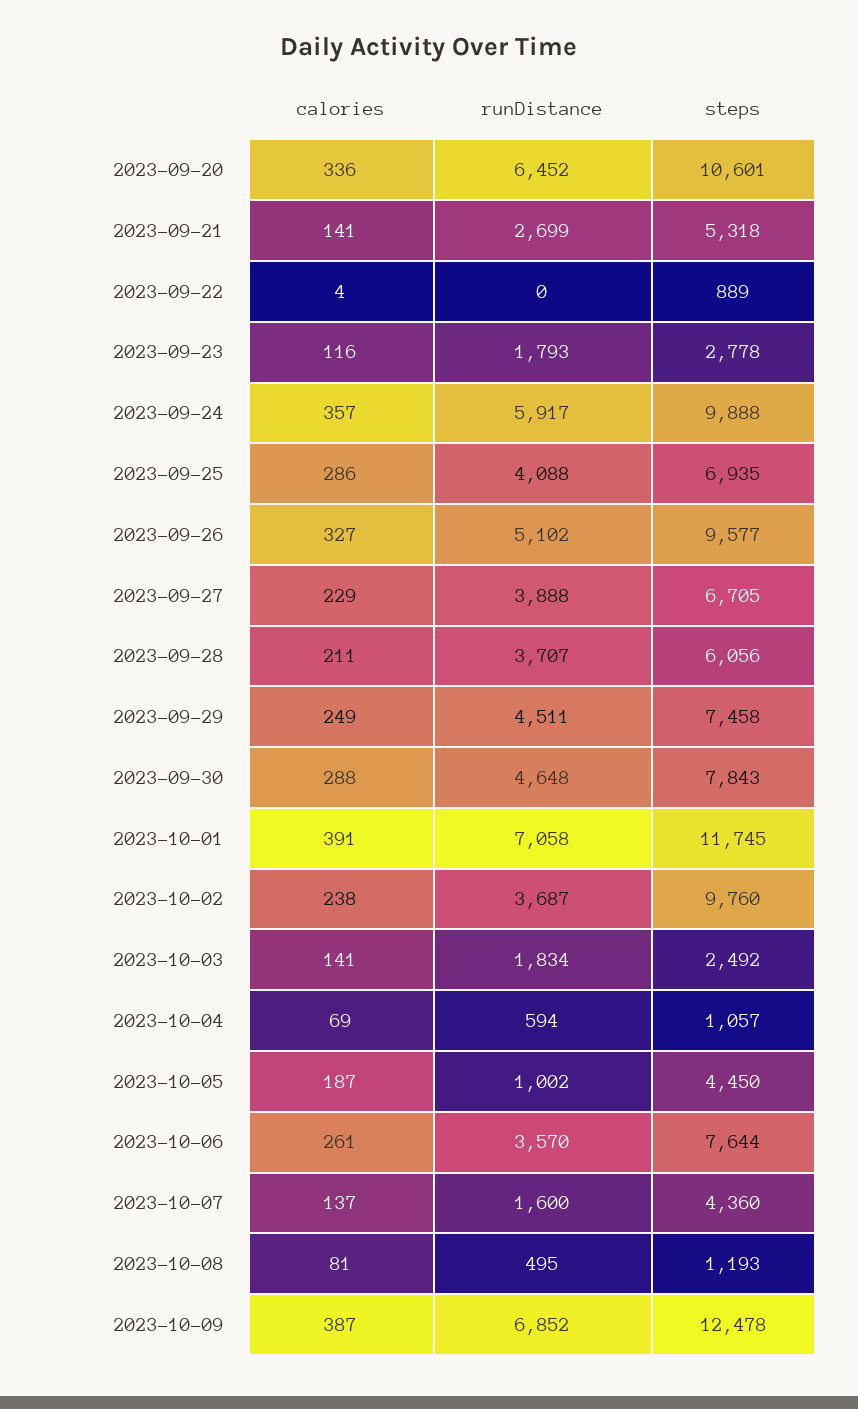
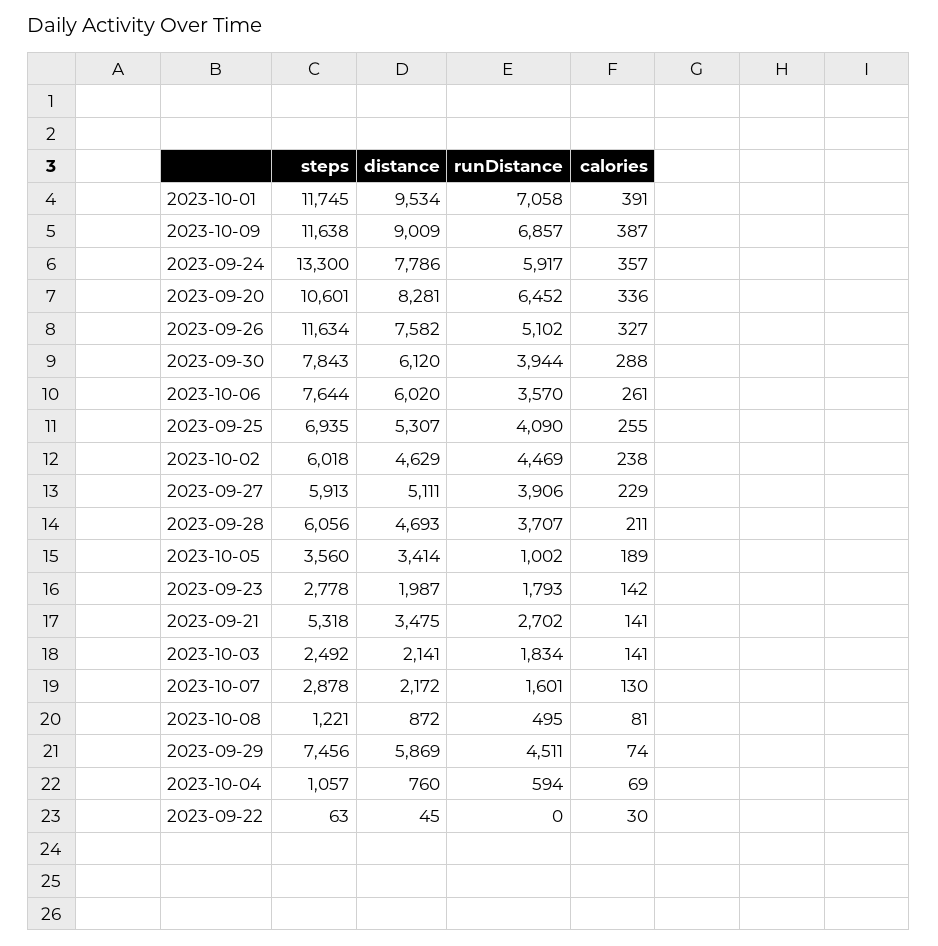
runDistance, 2023-09-21: 2699 -> 2702
calories, 2023-09-22: 4 -> 30
steps, 2023-09-22: 889 -> 63
calories, 2023-09-23: 116 -> 142
steps, 2023-09-24: 9888 -> 13300
calories, 2023-09-25: 286 -> 255
runDistance, 2023-09-25: 4088 -> 4090
steps, 2023-09-26: 9577 -> 11634
runDistance, 2023-09-27: 3888 -> 3906
steps, 2023-09-27: 6705 -> 5913
calories, 2023-09-29: 249 -> 74
steps, 2023-09-29: 7458 -> 7456
runDistance, 2023-09-30: 4648 -> 3944
runDistance, 2023-10-02: 3687 -> 4469
steps, 2023-10-02: 9760 -> 6018
calories, 2023-10-05: 187 -> 189
steps, 2023-10-05: 4450 -> 3560
calories, 2023-10-07: 137 -> 130
runDistance, 2023-10-07: 1600 -> 1601
steps, 2023-10-07: 4360 -> 2878
steps, 2023-10-08: 1193 -> 1221
runDistance, 2023-10-09: 6852 -> 6857
steps, 2023-10-09: 12478 -> 11638
distance, 2023-10-01: none -> 9534
distance, 2023-10-09: none -> 9009
distance, 2023-09-24: none -> 7786
distance, 2023-09-20: none -> 8281
distance, 2023-09-26: none -> 7582
distance, 2023-09-30: none -> 6120
distance, 2023-10-06: none -> 6020
distance, 2023-09-25: none -> 5307
distance, 2023-10-02: none -> 4629
distance, 2023-09-27: none -> 5111
distance, 2023-09-28: none -> 4693
distance, 2023-10-05: none -> 3414
distance, 2023-09-23: none -> 1987
distance, 2023-09-21: none -> 3475
distance, 2023-10-03: none -> 2141
distance, 2023-10-07: none -> 2172
distance, 2023-10-08: none -> 872
distance, 2023-09-29: none -> 5869
distance, 2023-10-04: none -> 760
distance, 2023-09-22: none -> 45

